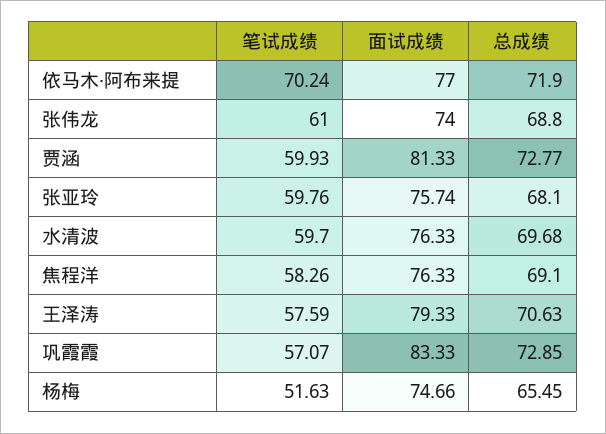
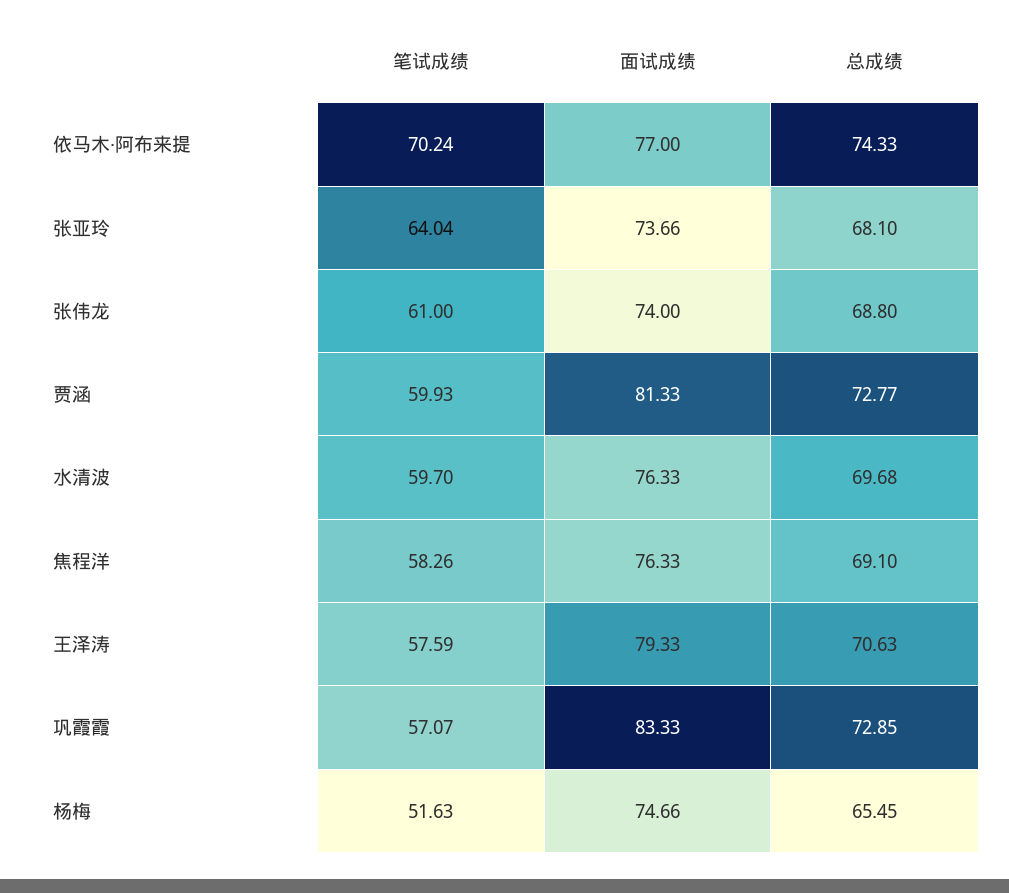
总成绩, 依马木·阿布来提: 71.9 -> 74.33
笔试成绩, 张亚玲: 59.76 -> 64.04
面试成绩, 张亚玲: 75.74 -> 73.66

